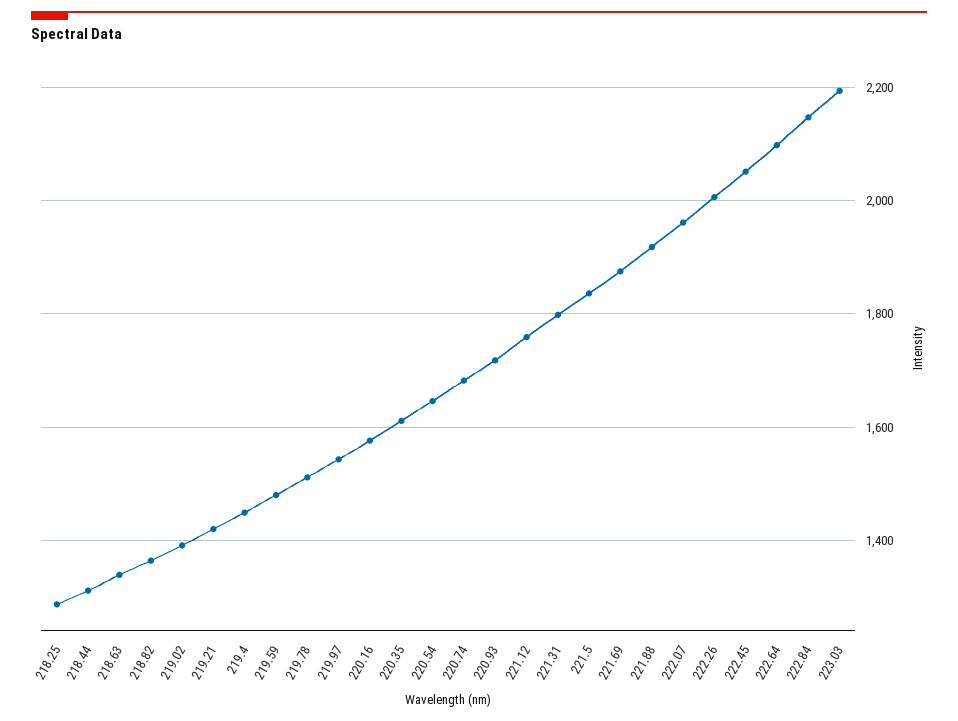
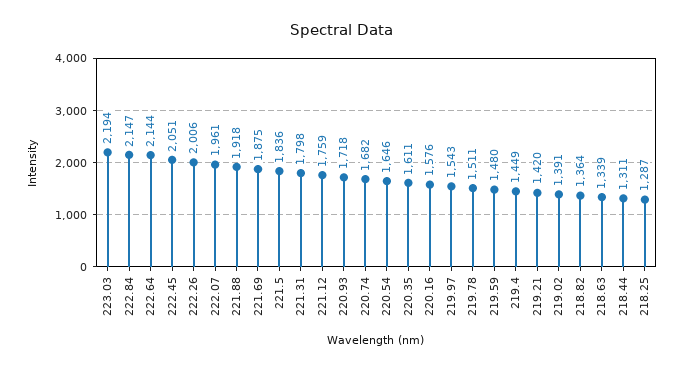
222.64: 2100 -> 2144

